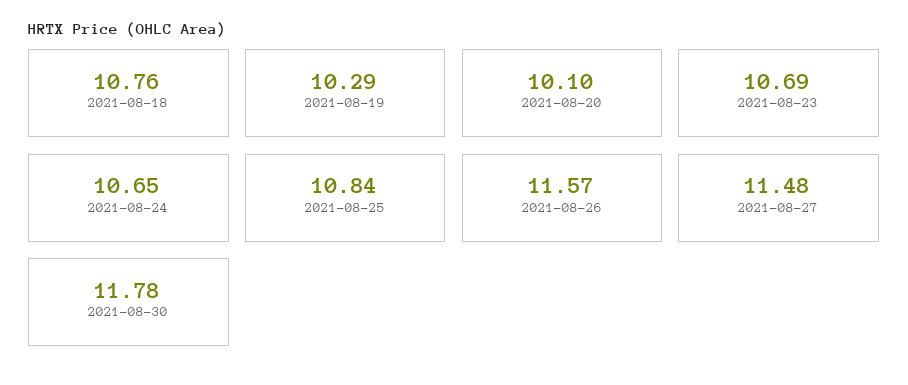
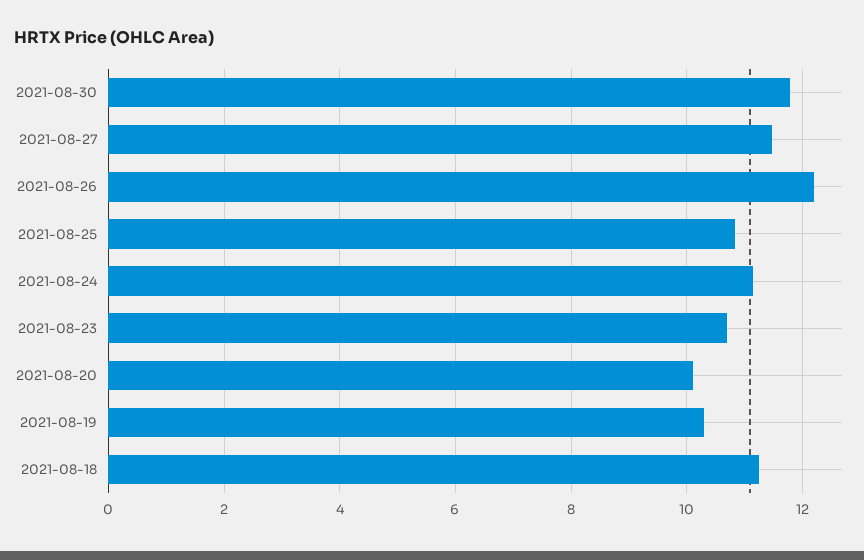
2021-08-18: 10.76 -> 11.2
2021-08-24: 10.65 -> 11.2
2021-08-26: 11.57 -> 12.2

